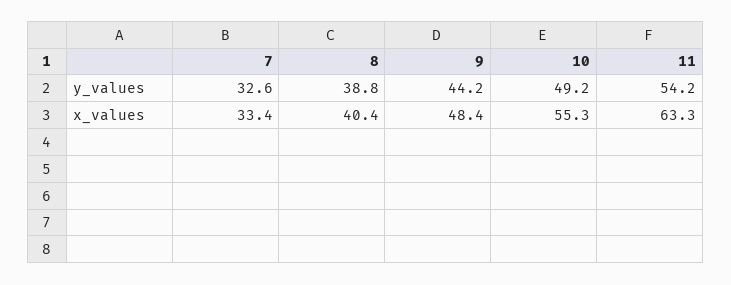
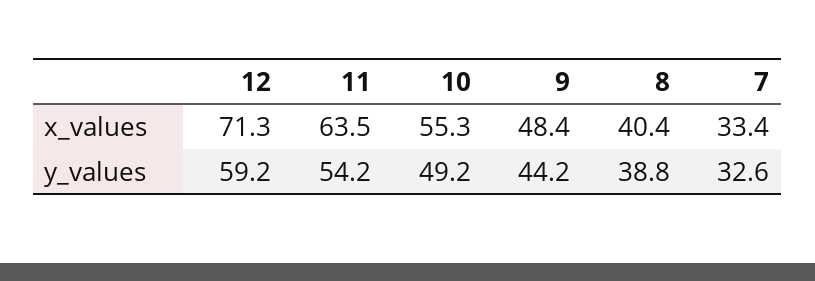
11, x_values: 63.3 -> 63.5
12, x_values: none -> 71.3
12, y_values: none -> 59.2

